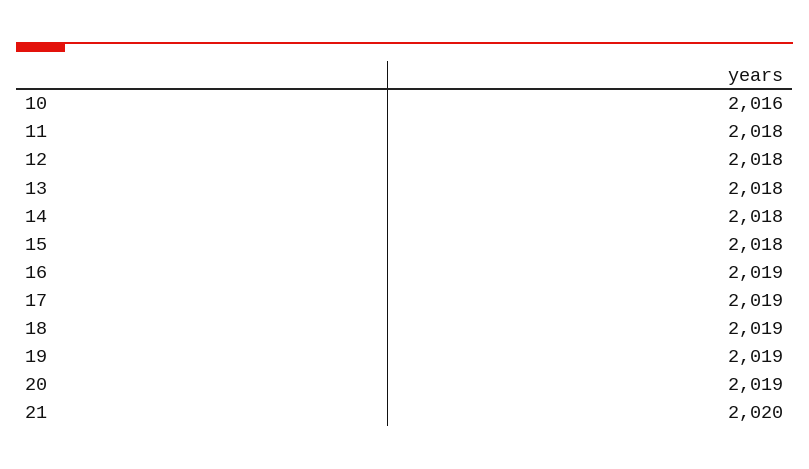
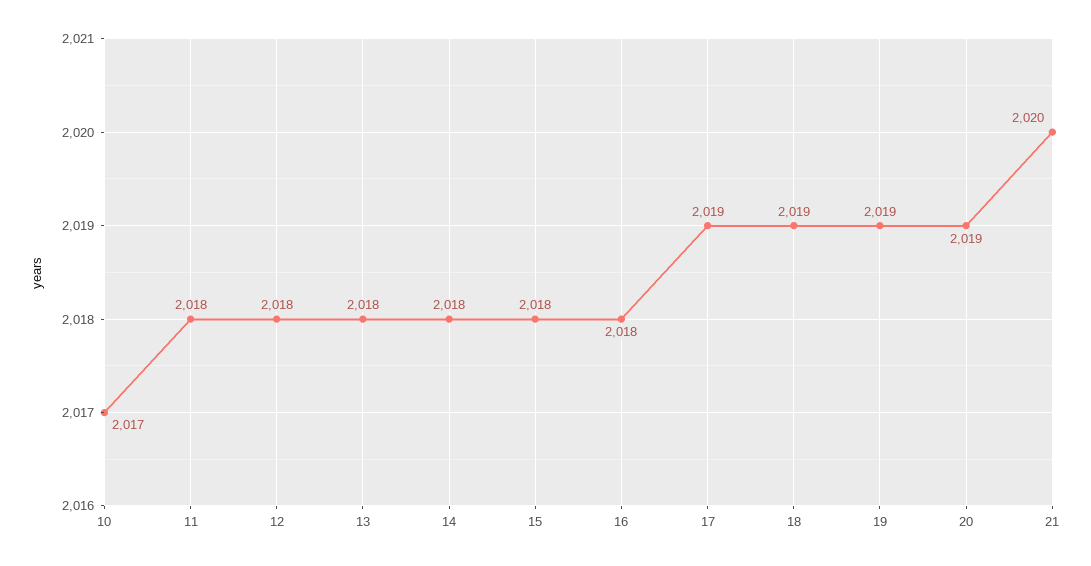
10: 2016 -> 2017
16: 2019 -> 2018

